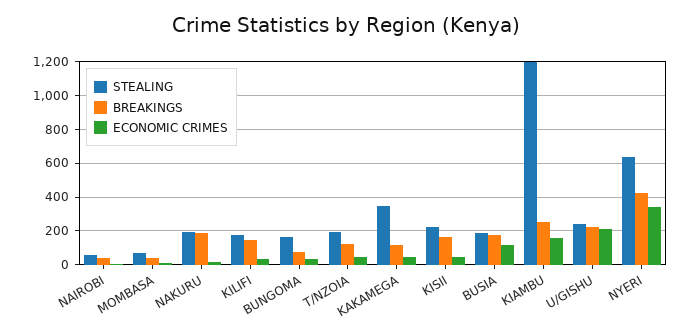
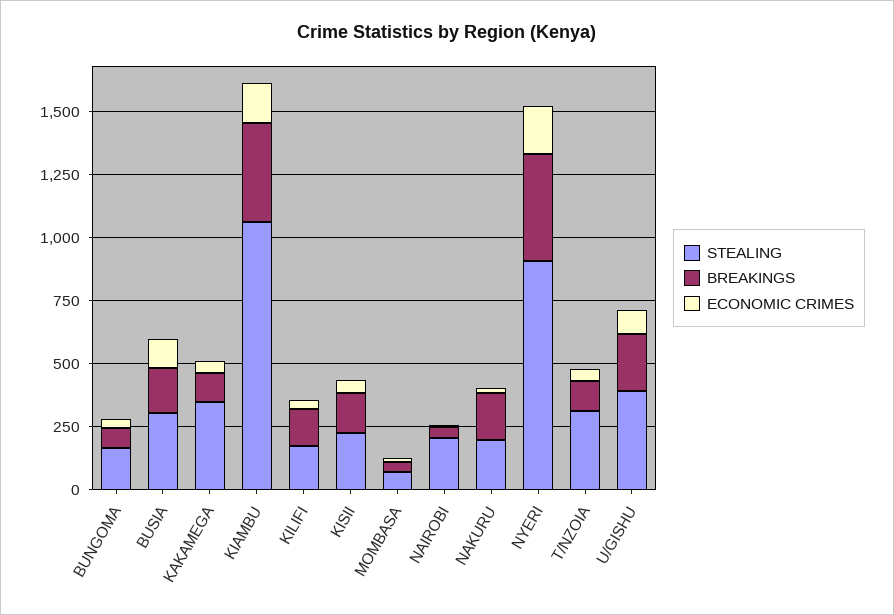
STEALING, NAIROBI: 50 -> 200
STEALING, T/NZOIA: 200 -> 300
STEALING, BUSIA: 200 -> 300
STEALING, KIAMBU: 1200 -> 1050
BREAKINGS, KIAMBU: 250 -> 400
STEALING, U/GISHU: 250 -> 400
ECONOMIC CRIMES, U/GISHU: 200 -> 100
STEALING, NYERI: 650 -> 900
ECONOMIC CRIMES, NYERI: 350 -> 200

